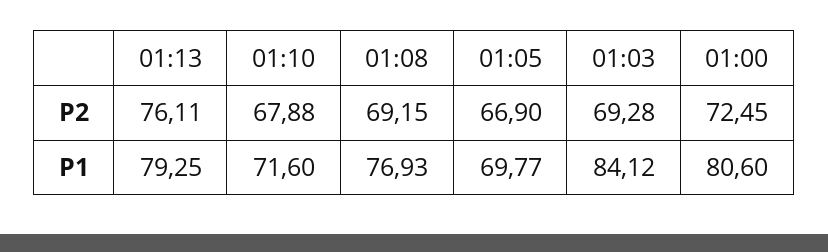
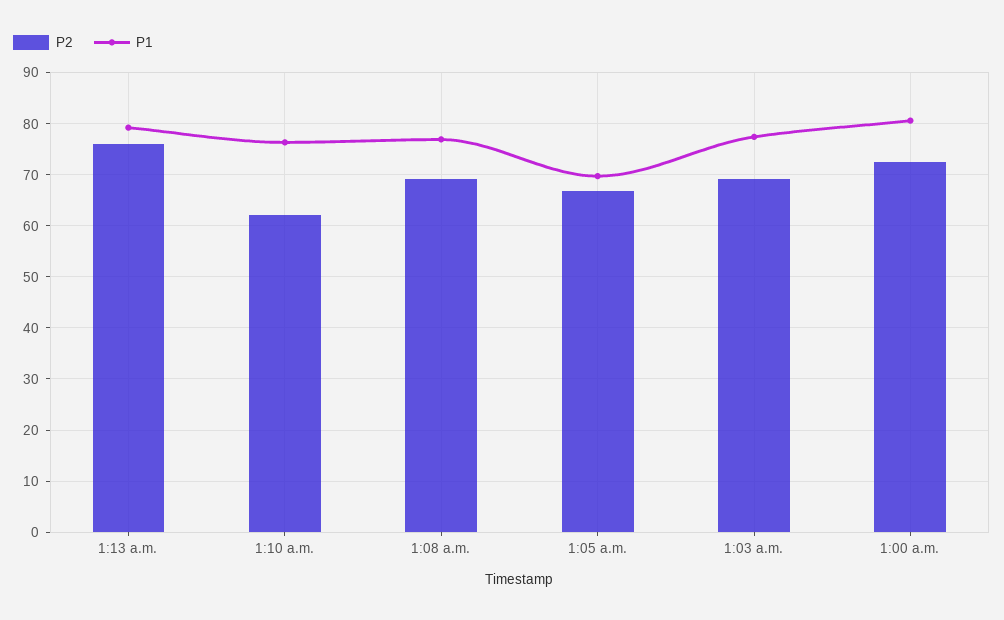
P2, 01:10: 67.88 -> 62
P1, 01:10: 71.6 -> 76
P1, 01:03: 84.12 -> 78

